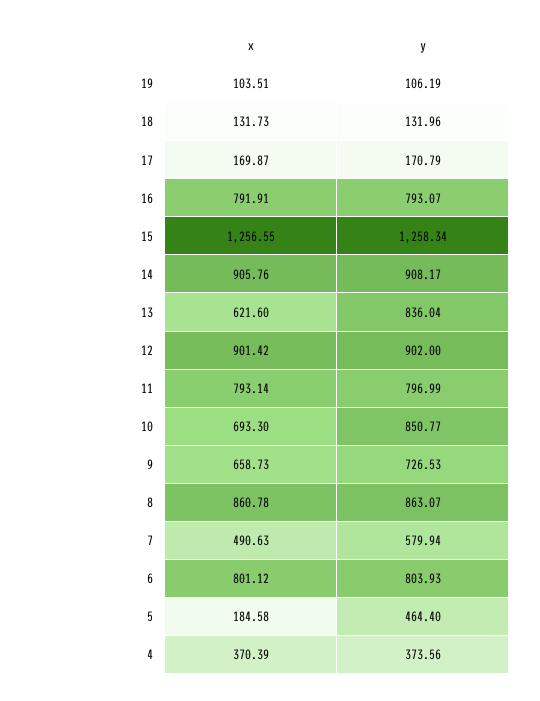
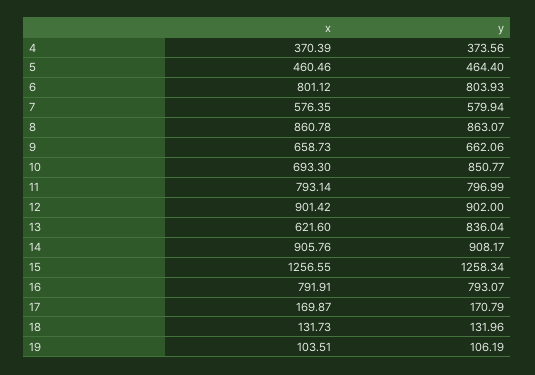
y, 9: 726.53 -> 662.06
x, 7: 490.63 -> 576.35
x, 5: 184.58 -> 460.46

